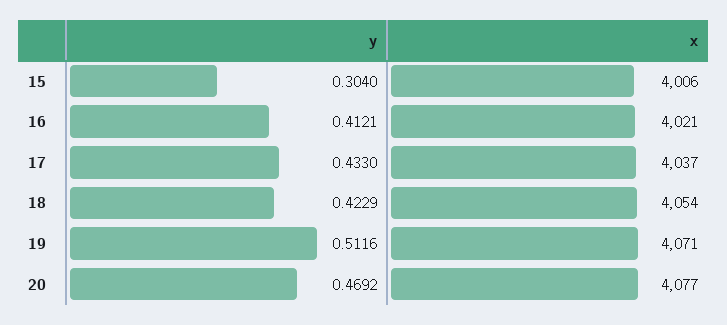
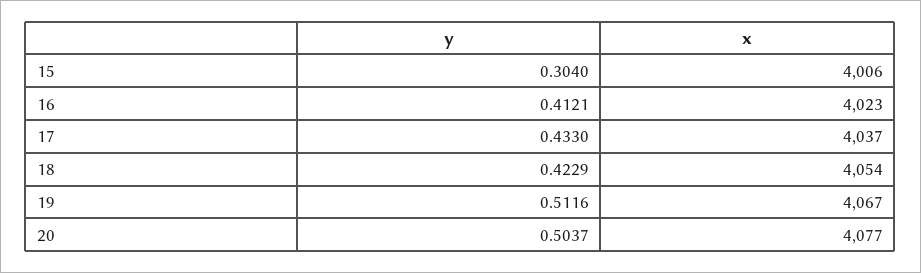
x, 16: 4021 -> 4023
x, 19: 4071 -> 4067
y, 20: 0.4692 -> 0.5037

